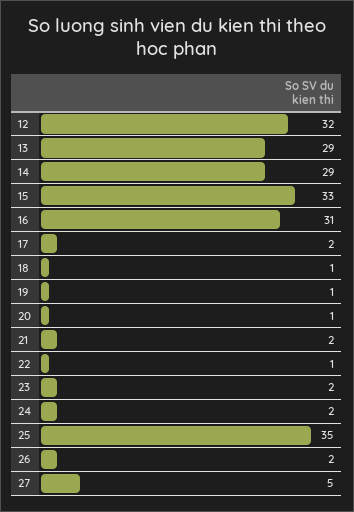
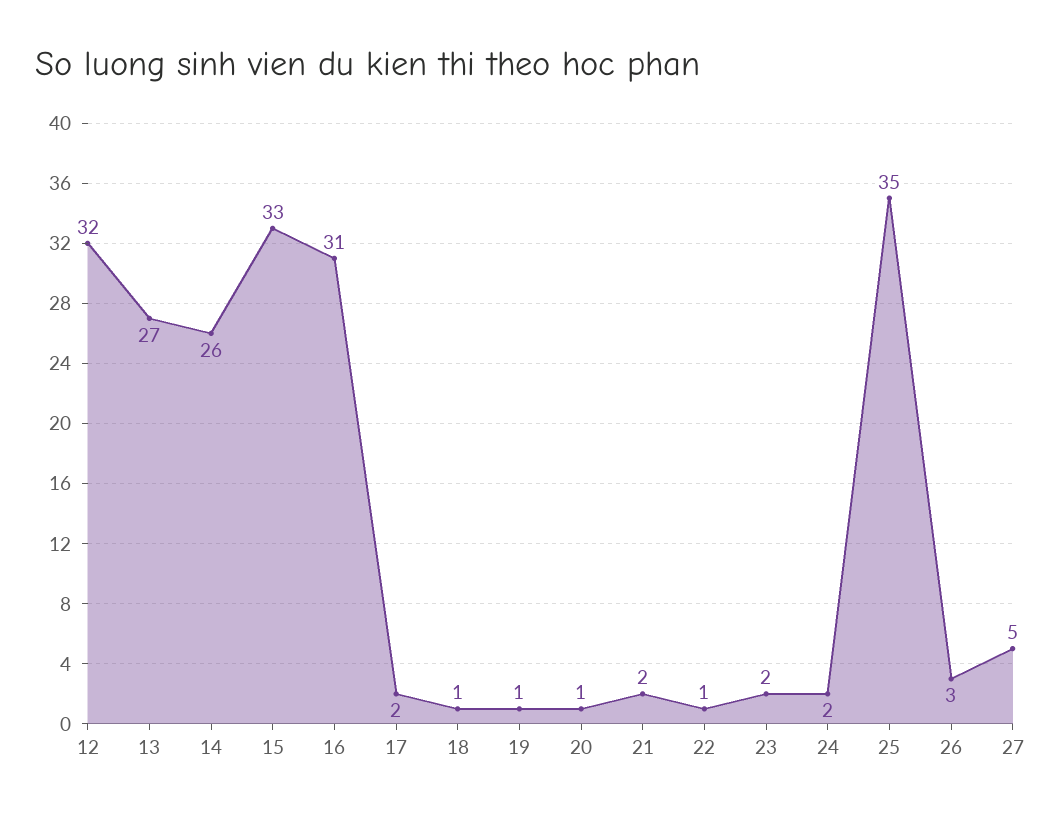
13: 29 -> 27
14: 29 -> 26
26: 2 -> 3

